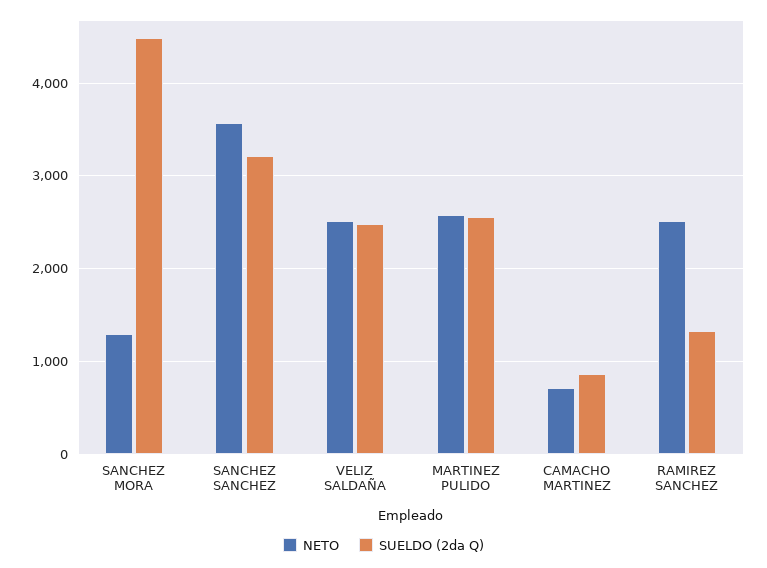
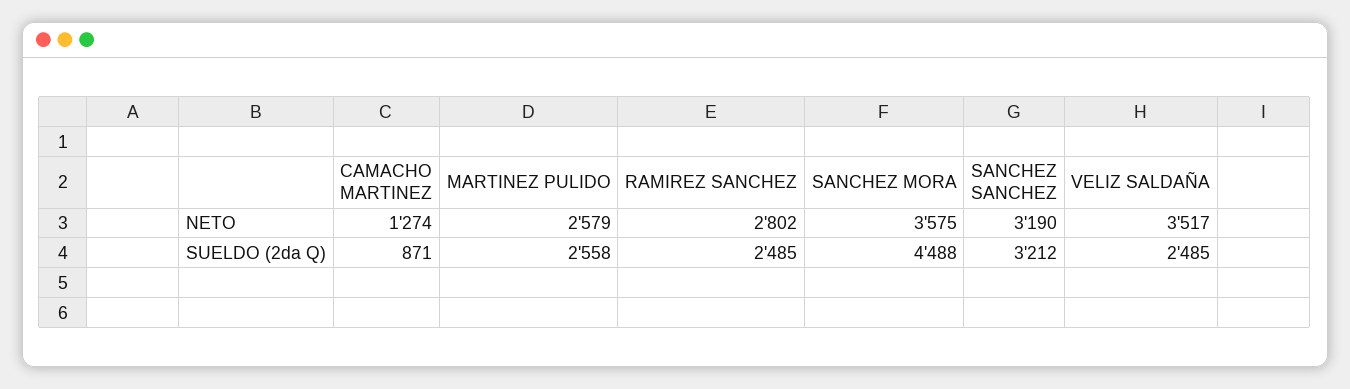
NETO, SANCHEZ MORA: 1300 -> 3575
NETO, SANCHEZ SANCHEZ: 3600 -> 3190
NETO, VELIZ SALDAÑA: 2500 -> 3517
NETO, CAMACHO MARTINEZ: 700 -> 1274
NETO, RAMIREZ SANCHEZ: 2500 -> 2802
SUELDO (2da Q), RAMIREZ SANCHEZ: 1300 -> 2485

